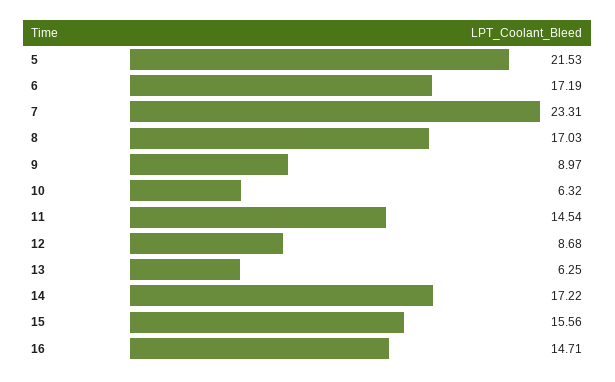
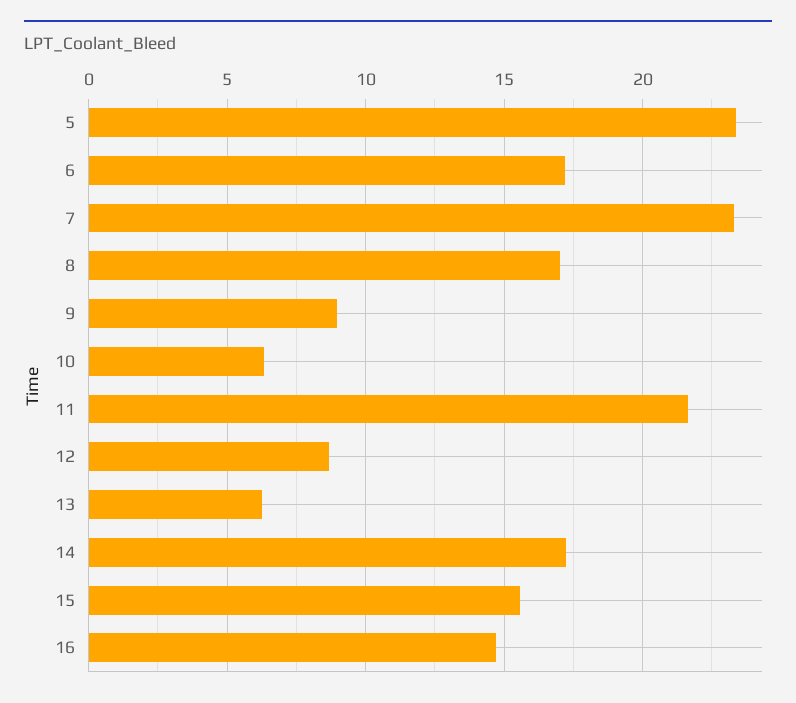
5: 21.53 -> 23.5
11: 14.54 -> 21.5

